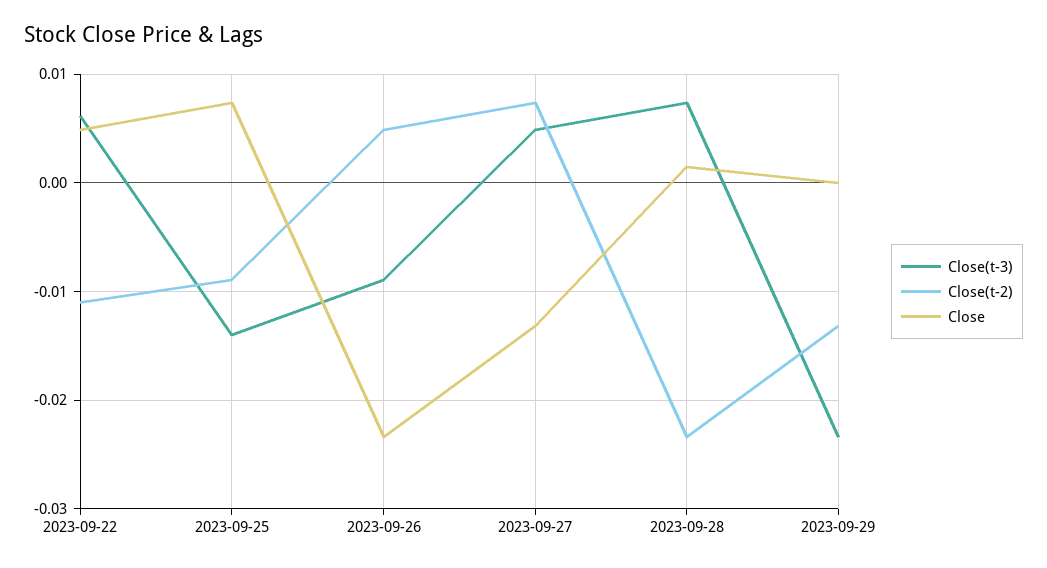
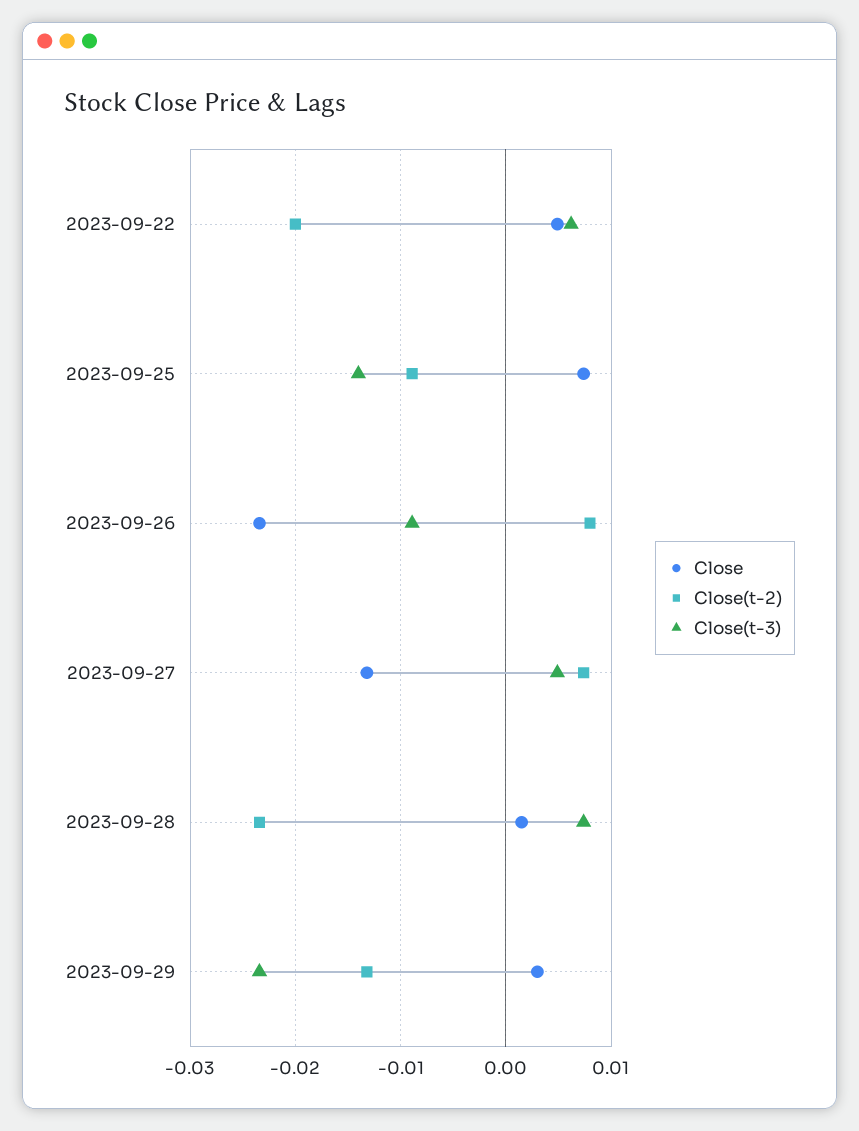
Close(t-2), 2023-09-22: -0.011 -> -0.02
Close(t-2), 2023-09-26: 0.005 -> 0.008
Close, 2023-09-29: 0 -> 0.003

